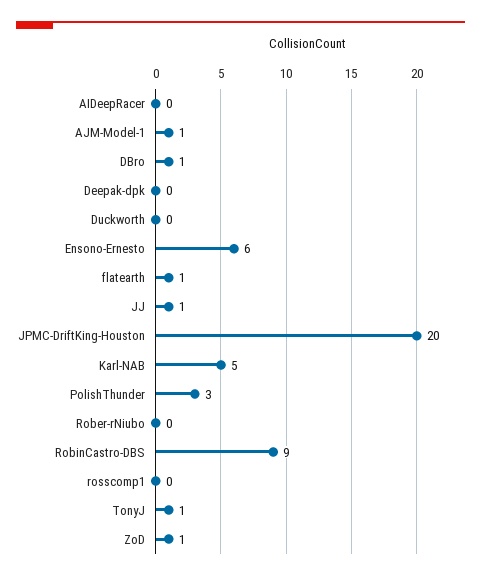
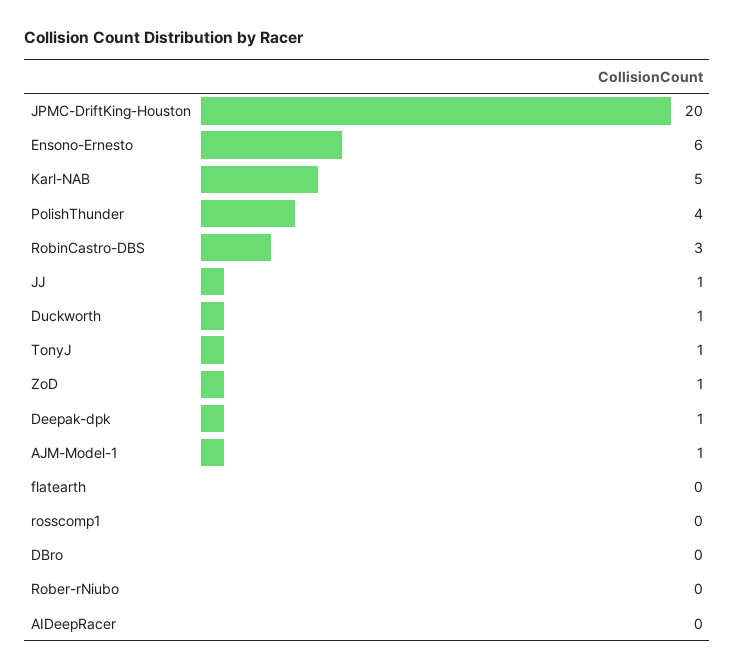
DBro: 1 -> 0
Deepak-dpk: 0 -> 1
Duckworth: 0 -> 1
flatearth: 1 -> 0
PolishThunder: 3 -> 4
RobinCastro-DBS: 9 -> 3

